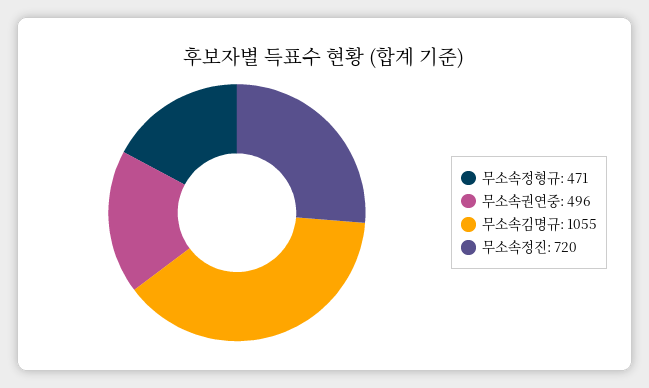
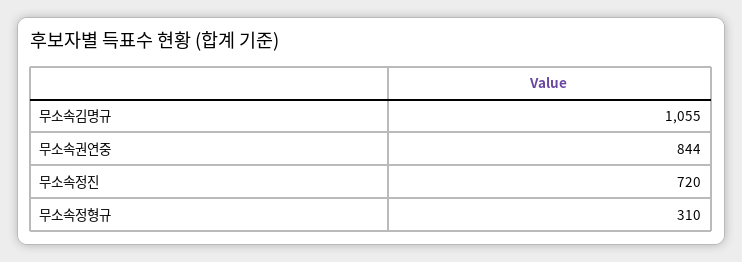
무소속정형규: 471 -> 310
무소속권연중: 496 -> 844

